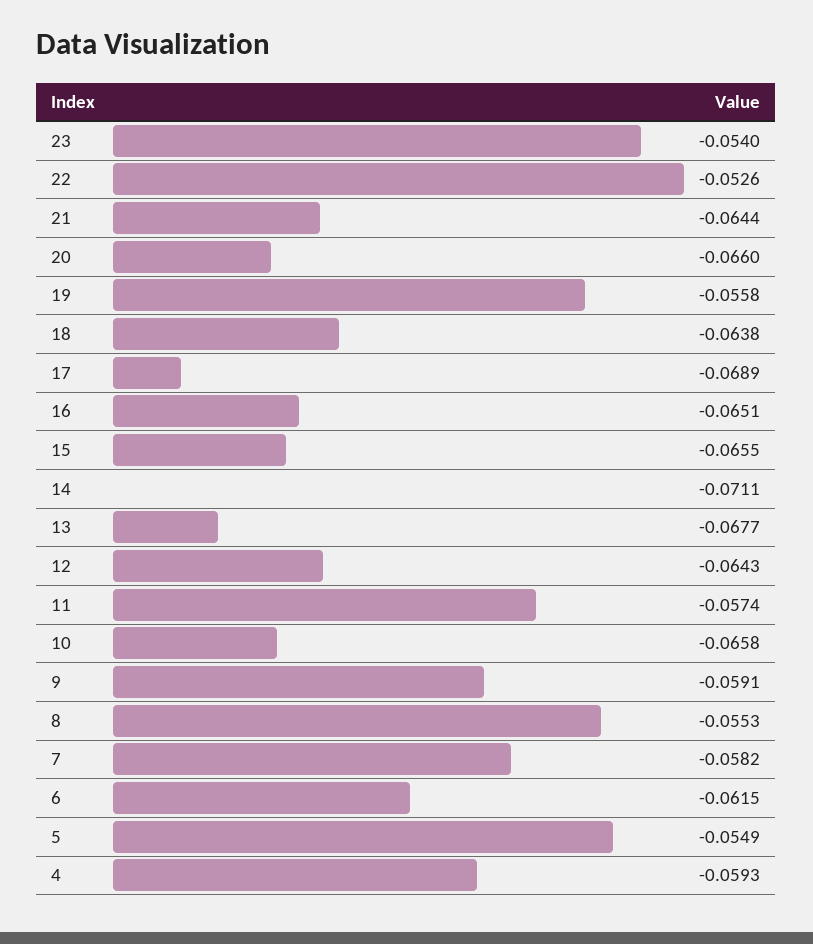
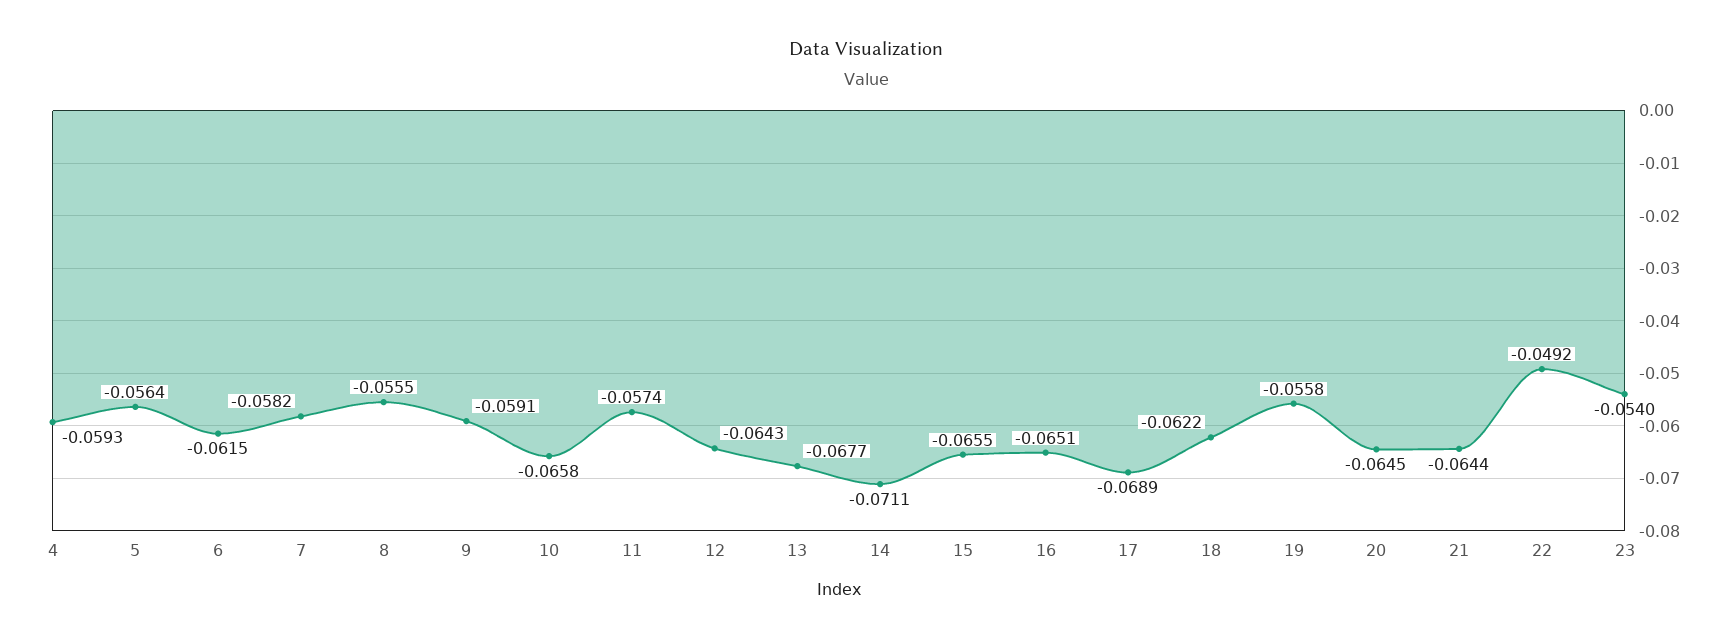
22: -0.0526 -> -0.0492
20: -0.066 -> -0.0645
18: -0.0638 -> -0.0622
8: -0.0553 -> -0.0555
5: -0.0549 -> -0.0564

